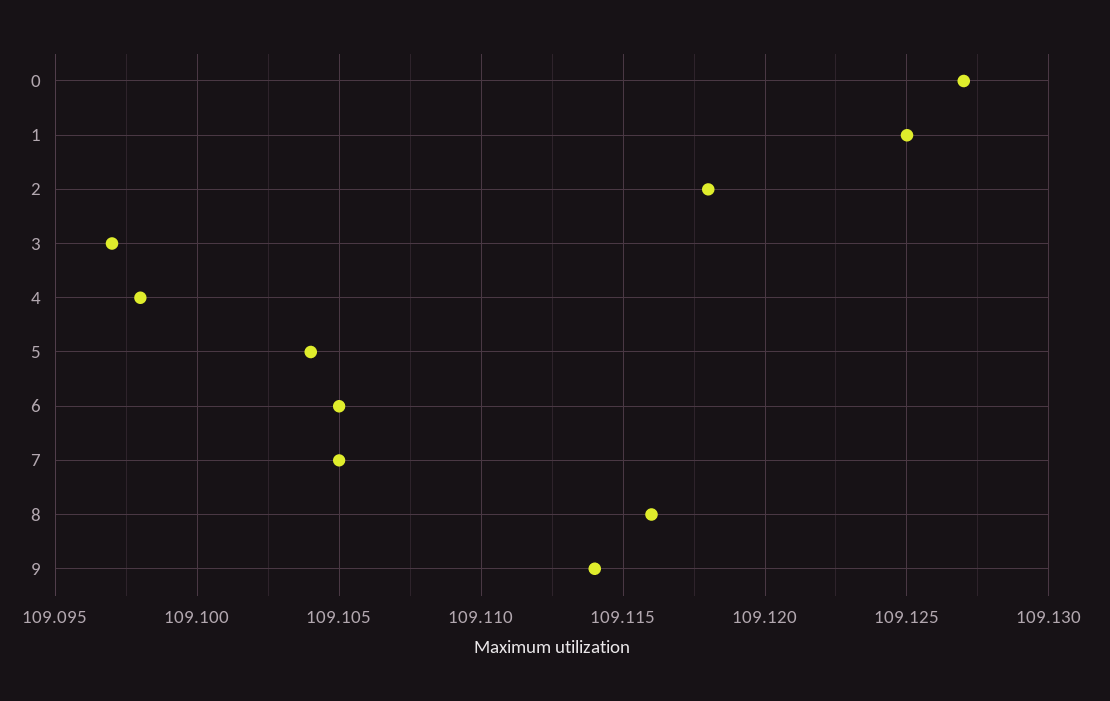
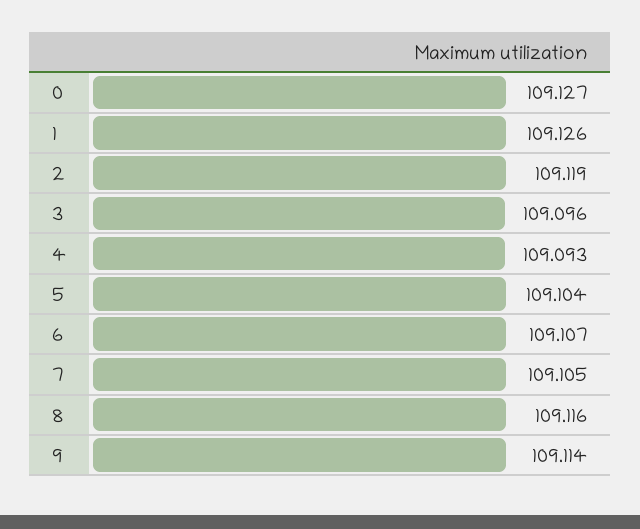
1: 109.125 -> 109.126
2: 109.118 -> 109.119
3: 109.097 -> 109.096
4: 109.098 -> 109.093
6: 109.105 -> 109.107

